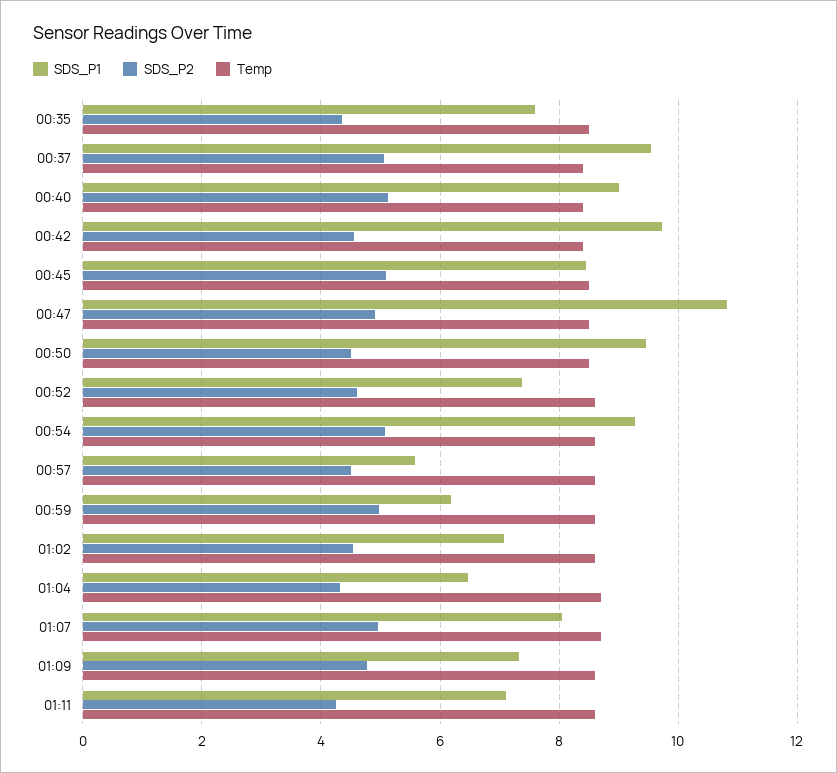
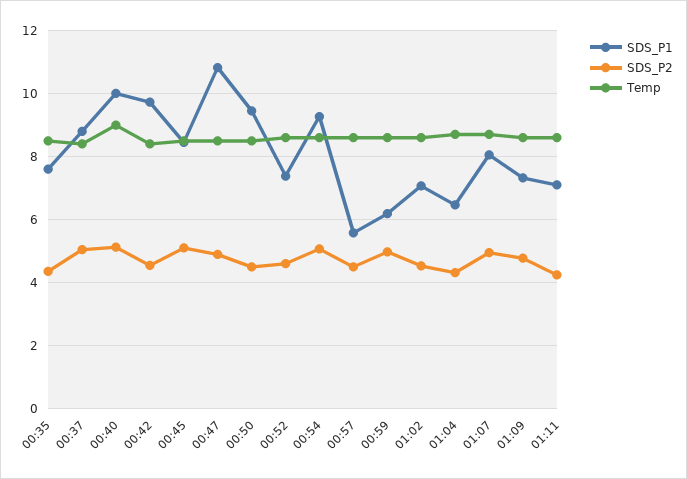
SDS_P1, 00:37: 9.6 -> 8.8
SDS_P1, 00:40: 9 -> 10
Temp, 00:40: 8.4 -> 9

